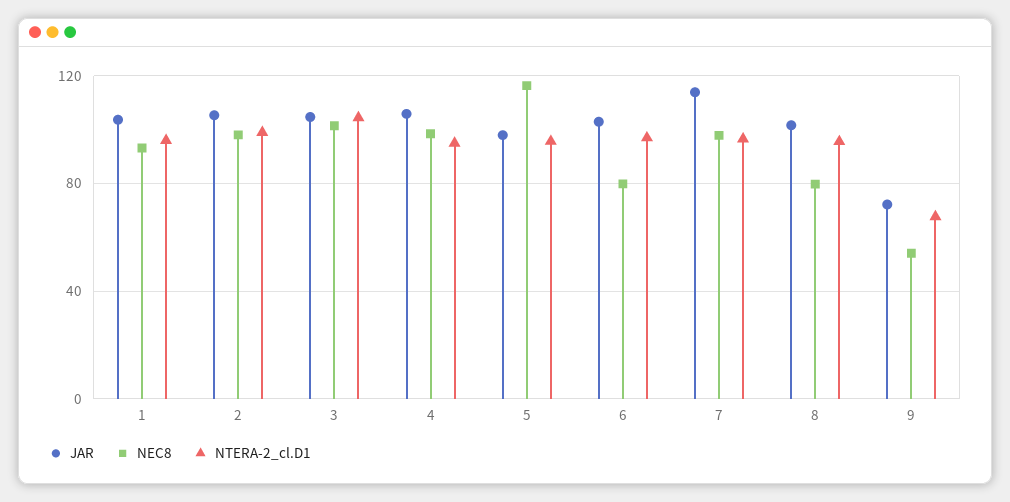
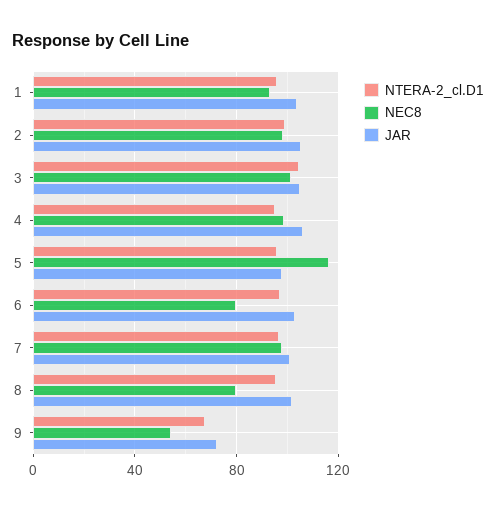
JAR, 7: 115 -> 100

